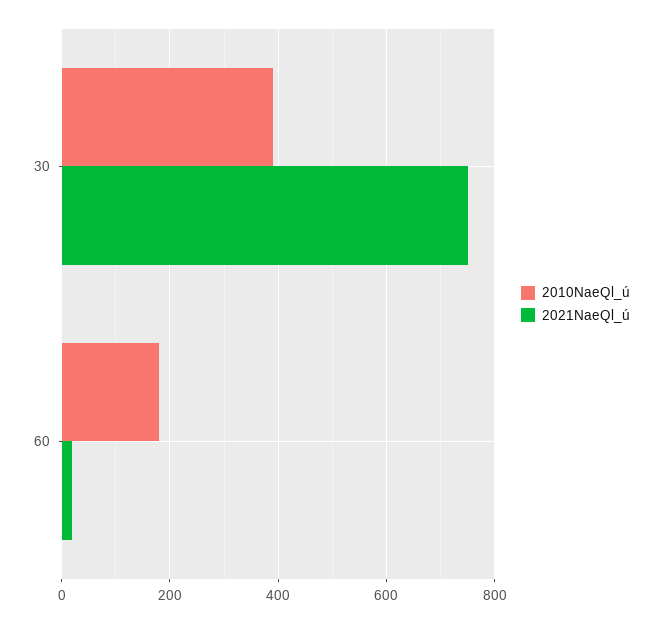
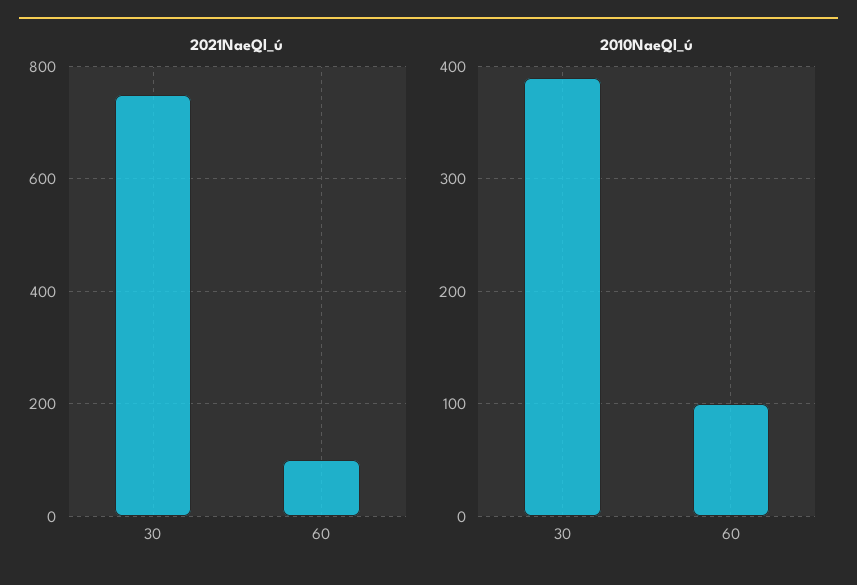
2010NaeQl_ú, 60: 180 -> 100
2021NaeQl_ú, 60: 20 -> 100

